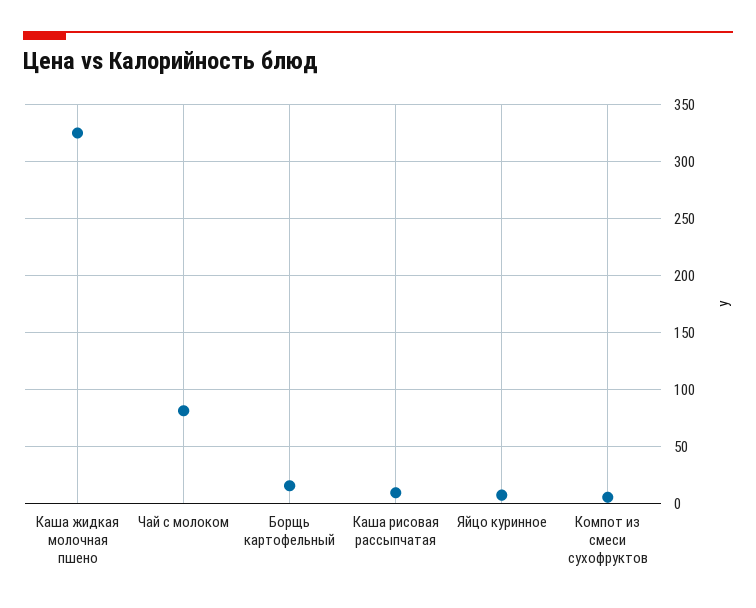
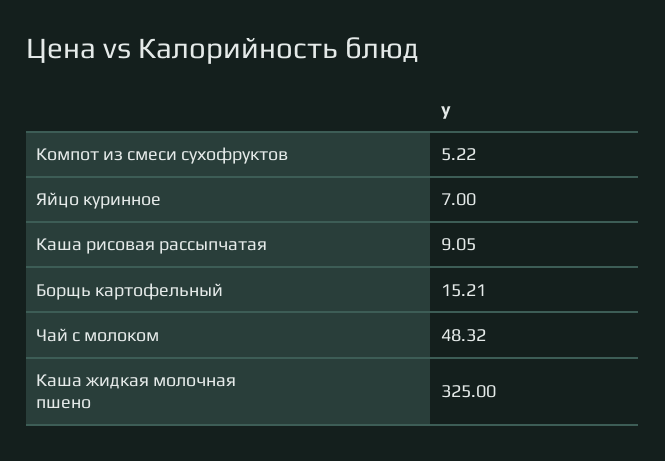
Чай с молоком: 80 -> 48.32

